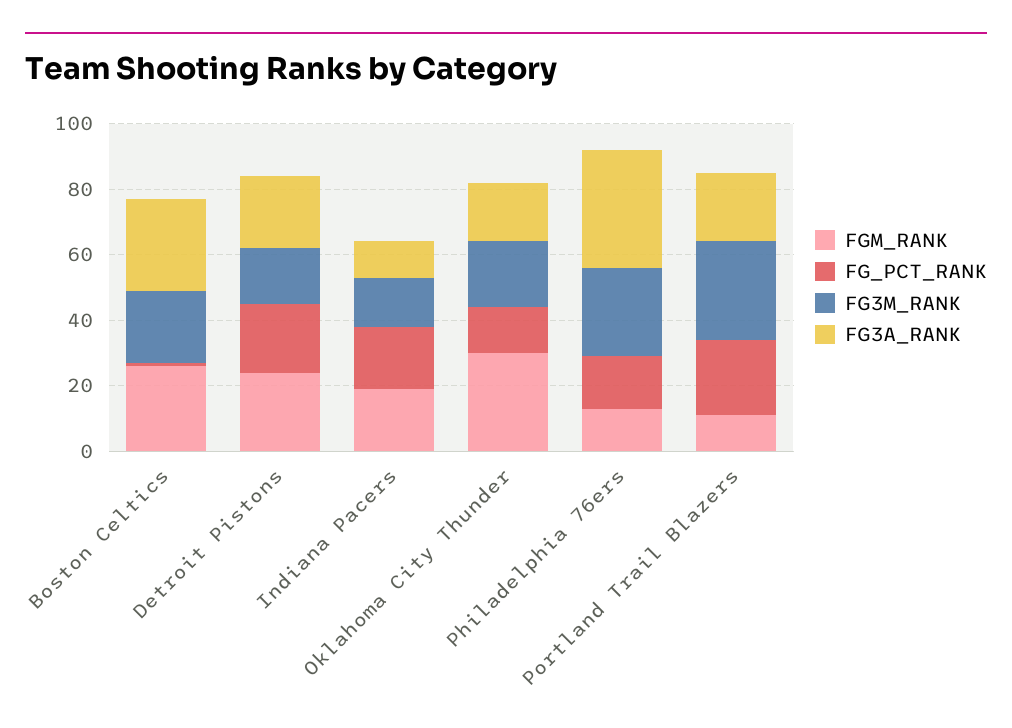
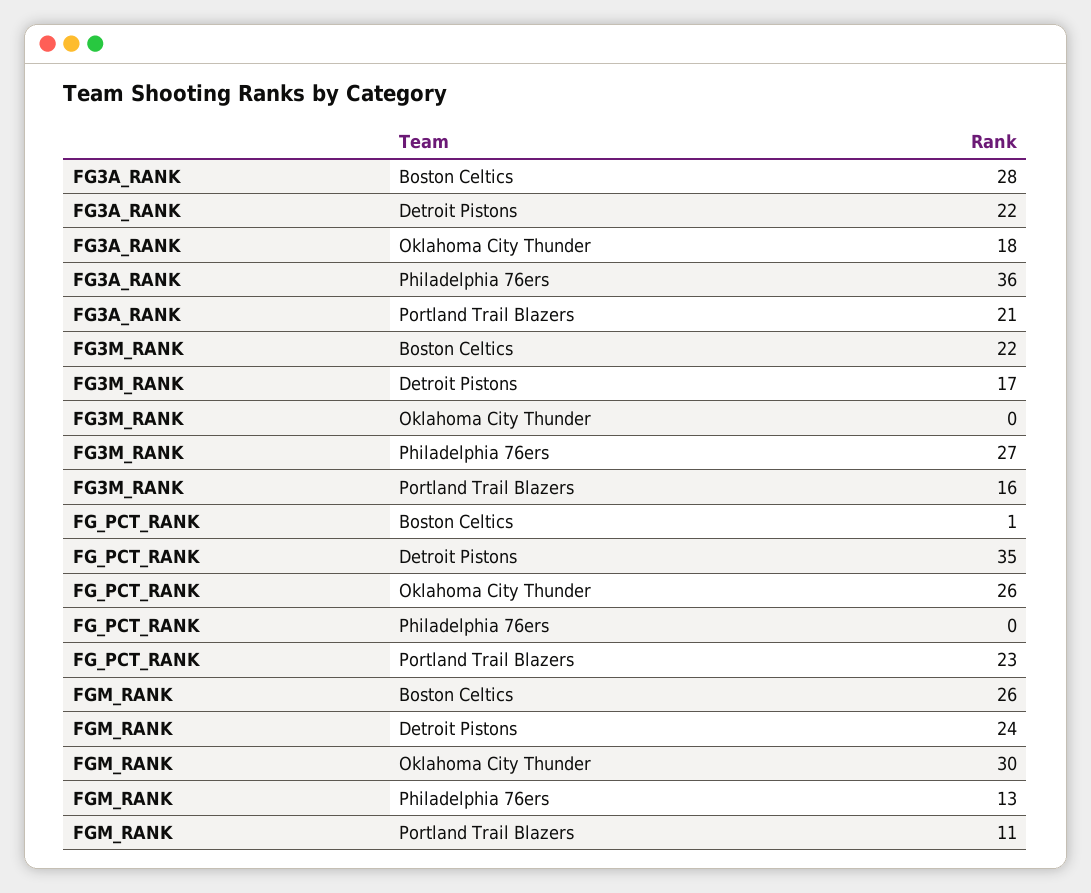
FG_PCT_RANK, Detroit Pistons: 20 -> 35
FGM_RANK, Indiana Pacers: 20 -> none
FG_PCT_RANK, Indiana Pacers: 20 -> none
FG3M_RANK, Indiana Pacers: 15 -> none
FG3A_RANK, Indiana Pacers: 10 -> none
FG_PCT_RANK, Oklahoma City Thunder: 15 -> 26
FG3M_RANK, Oklahoma City Thunder: 20 -> 0
FG_PCT_RANK, Philadelphia 76ers: 15 -> 0
FG3M_RANK, Portland Trail Blazers: 30 -> 16

